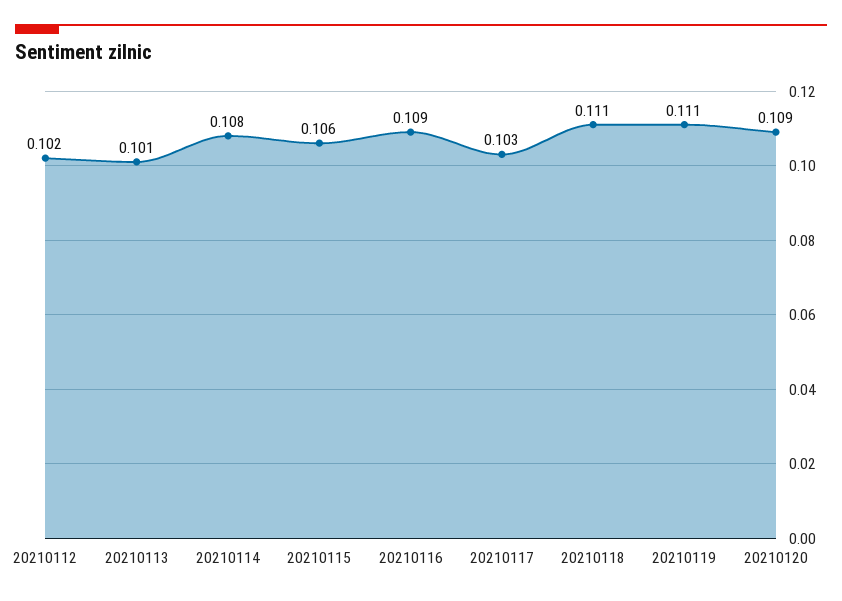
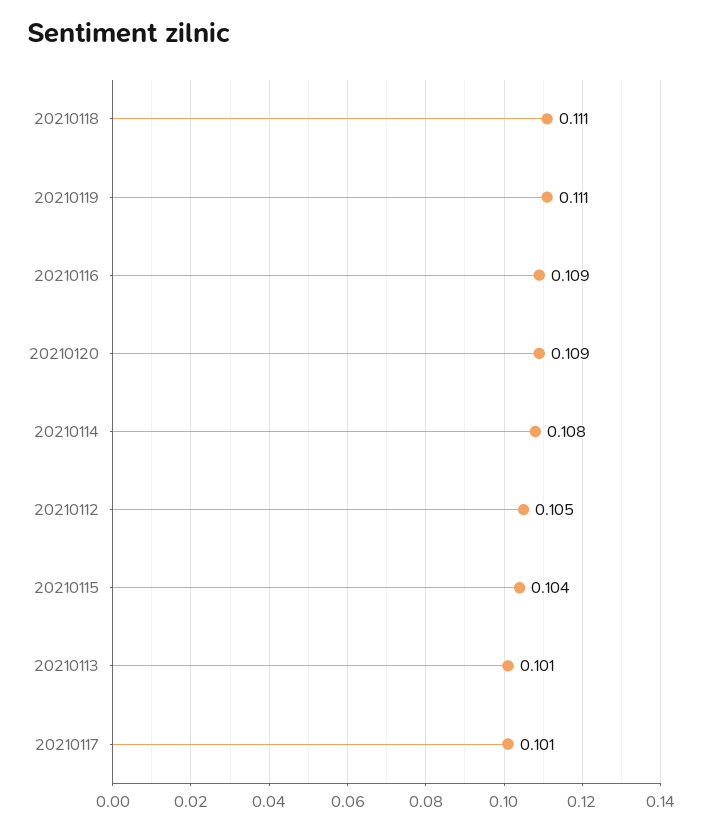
20210112: 0.102 -> 0.105
20210115: 0.106 -> 0.104
20210117: 0.103 -> 0.101

